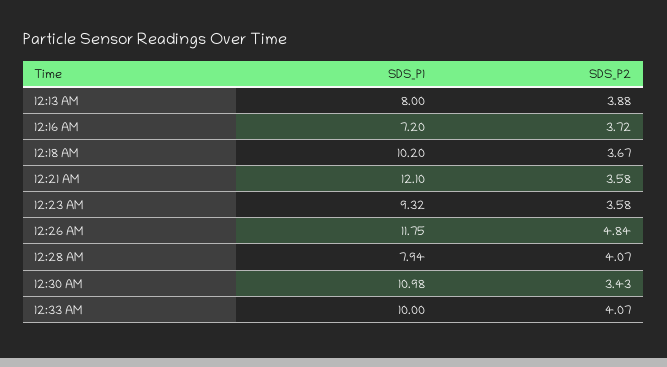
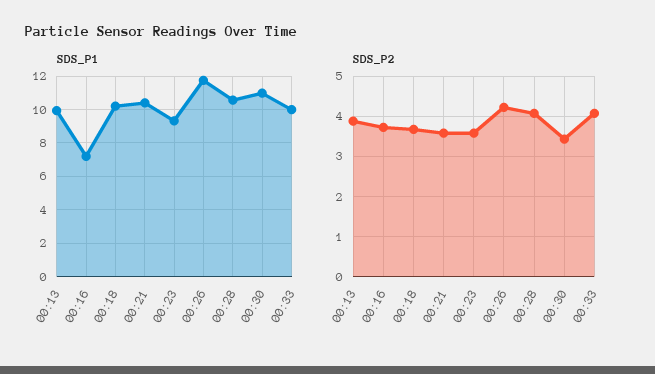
SDS_P1, 12:13 AM: 8 -> 10
SDS_P1, 12:21 AM: 12.1 -> 10.5
SDS_P2, 12:26 AM: 4.84 -> 4.2
SDS_P1, 12:28 AM: 7.94 -> 10.5

